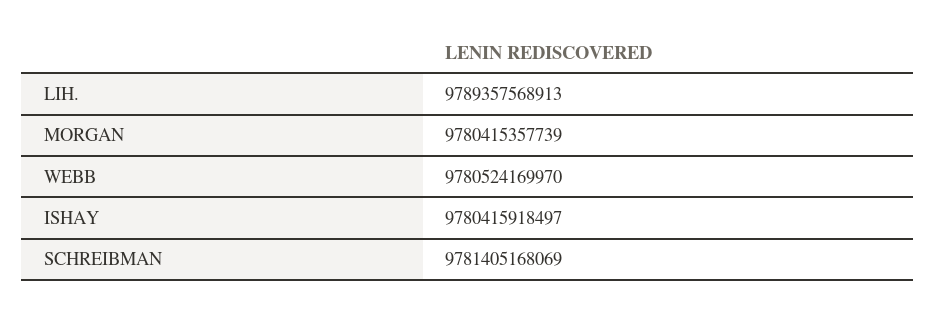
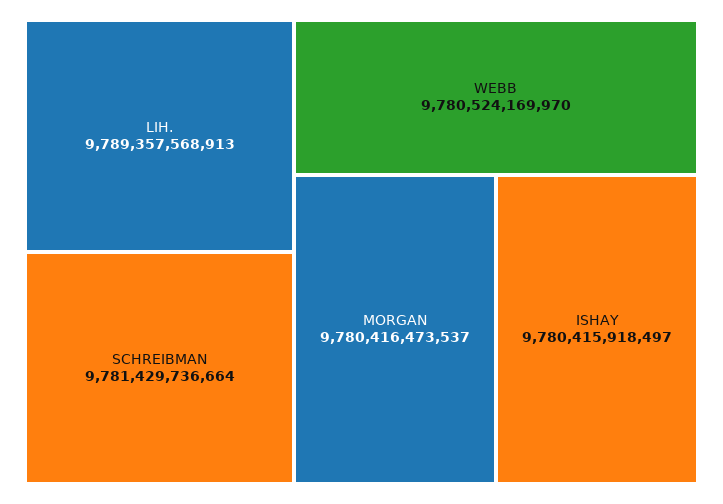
MORGAN: 9780415357739 -> 9780416473537
SCHREIBMAN: 9781405168069 -> 9781429736664

